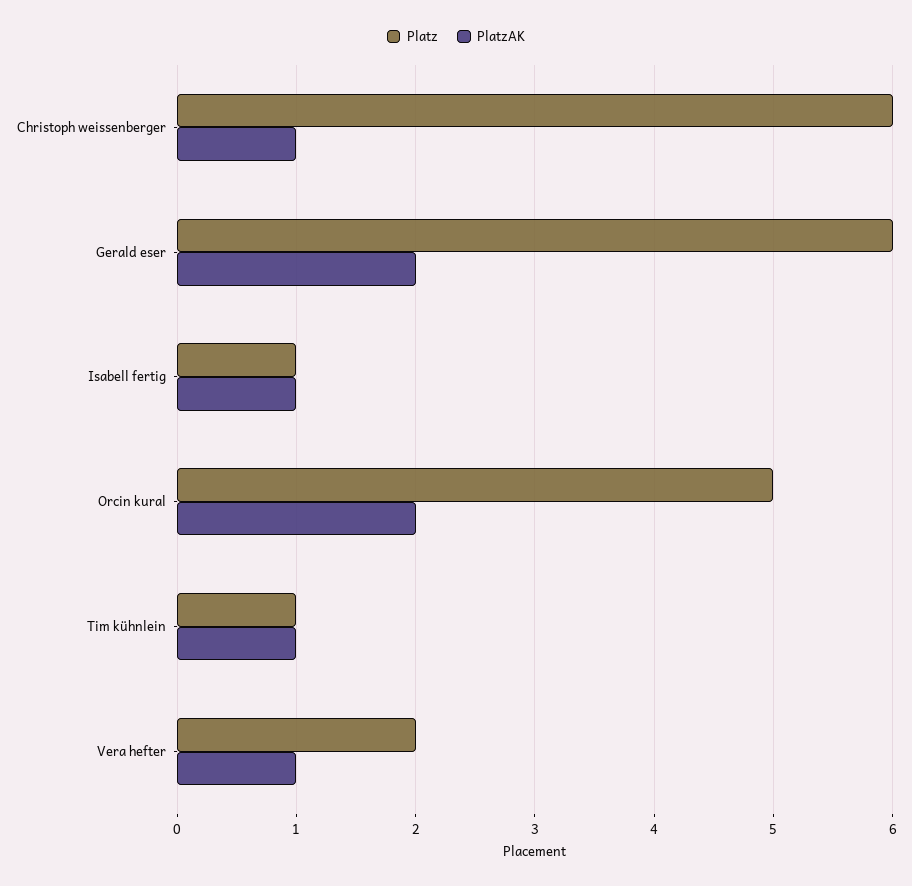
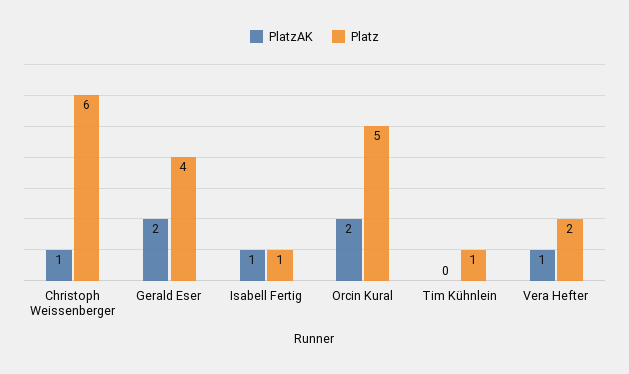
Platz, Gerald eser: 6 -> 4
PlatzAK, Tim kühnlein: 1 -> 0

